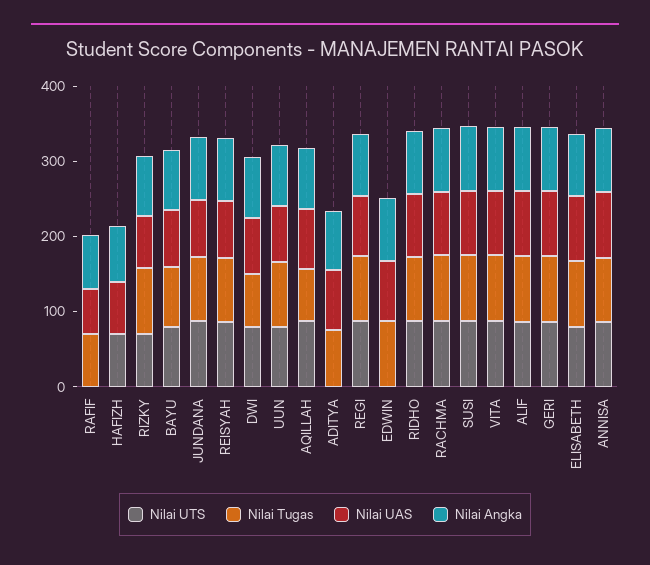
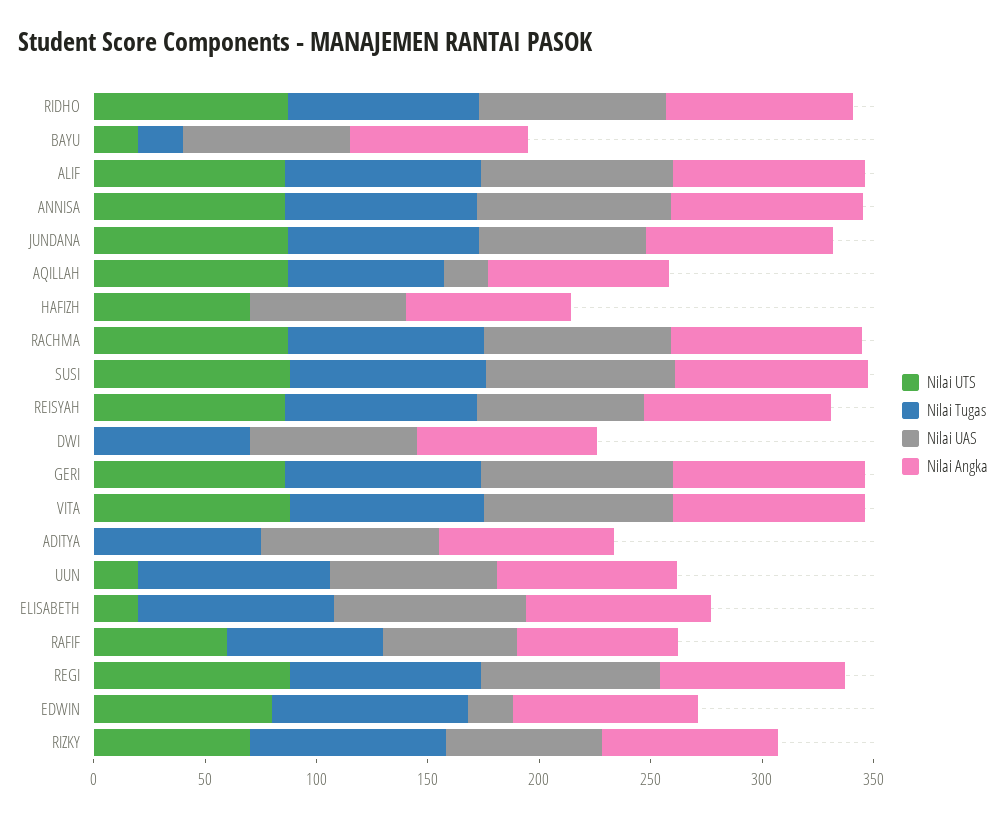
Nilai UTS, RAFIF: 0 -> 60
Nilai UTS, BAYU: 80 -> 20
Nilai Tugas, BAYU: 80 -> 20
Nilai UTS, DWI: 80 -> 0
Nilai UTS, UUN: 80 -> 20
Nilai UAS, AQILLAH: 80 -> 20
Nilai UTS, EDWIN: 0 -> 80
Nilai UAS, EDWIN: 80 -> 20
Nilai UTS, ELISABETH: 80 -> 20

